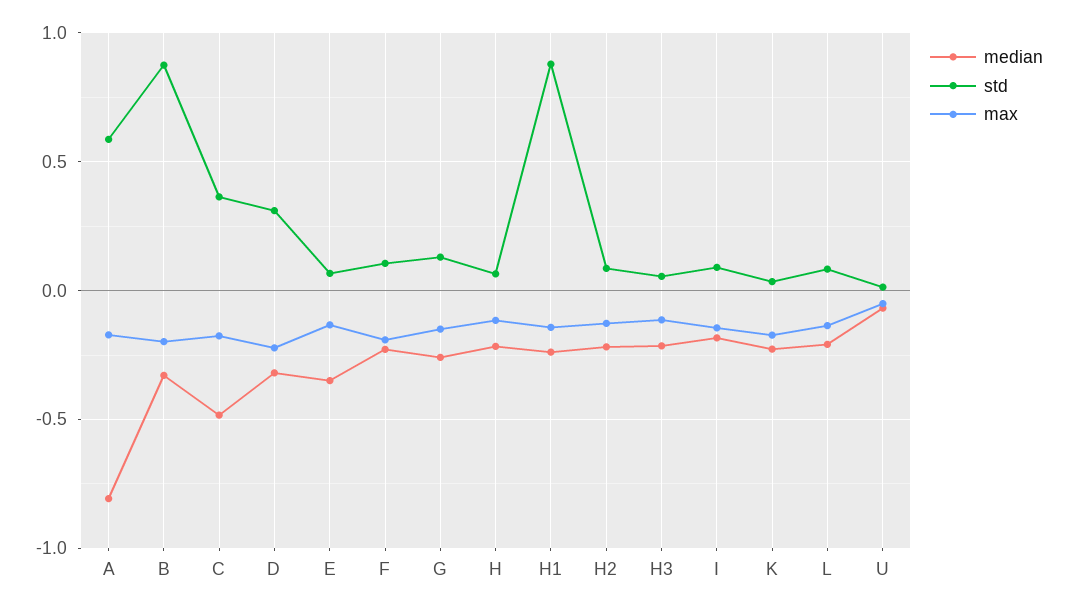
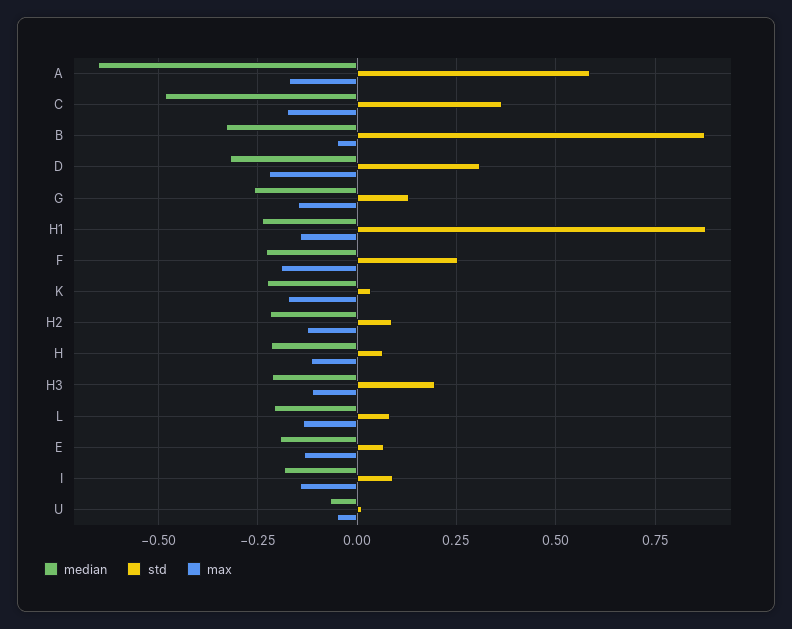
median, A: -0.8 -> -0.65
max, B: -0.2 -> -0.05
median, E: -0.35 -> -0.2
std, F: 0.1 -> 0.25
std, H3: 0.05 -> 0.2

